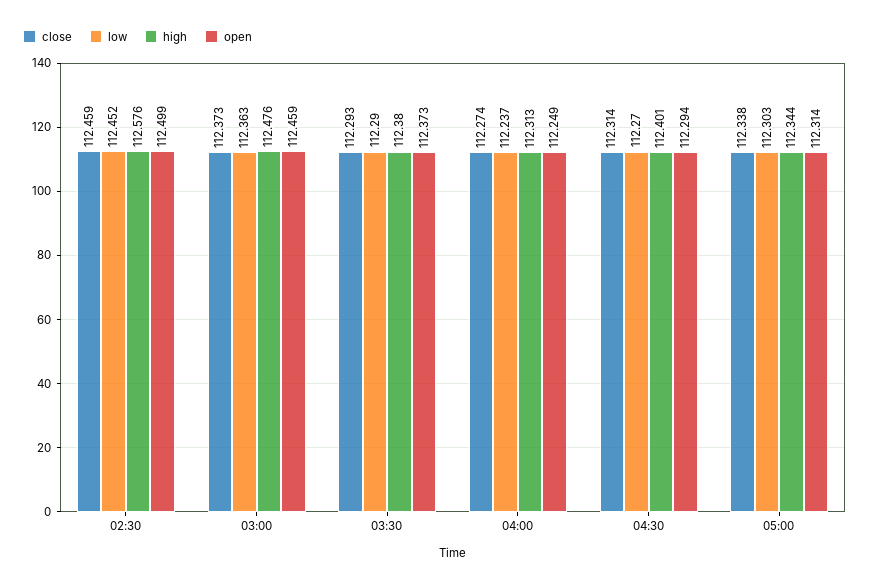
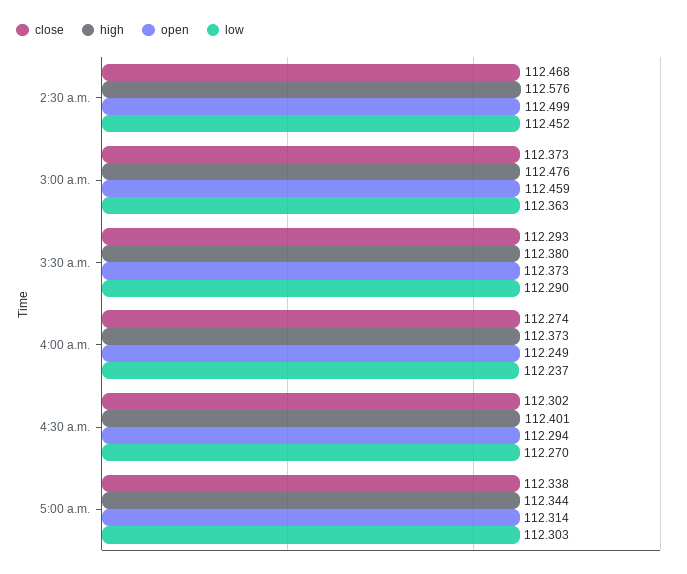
close, 02:30: 112.459 -> 112.468
high, 04:00: 112.313 -> 112.373
close, 04:30: 112.314 -> 112.302

